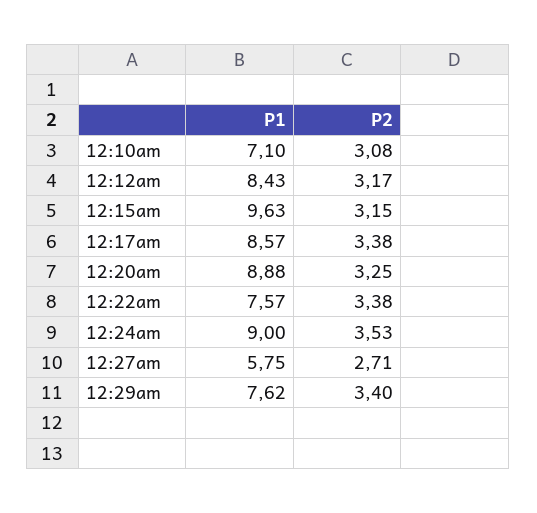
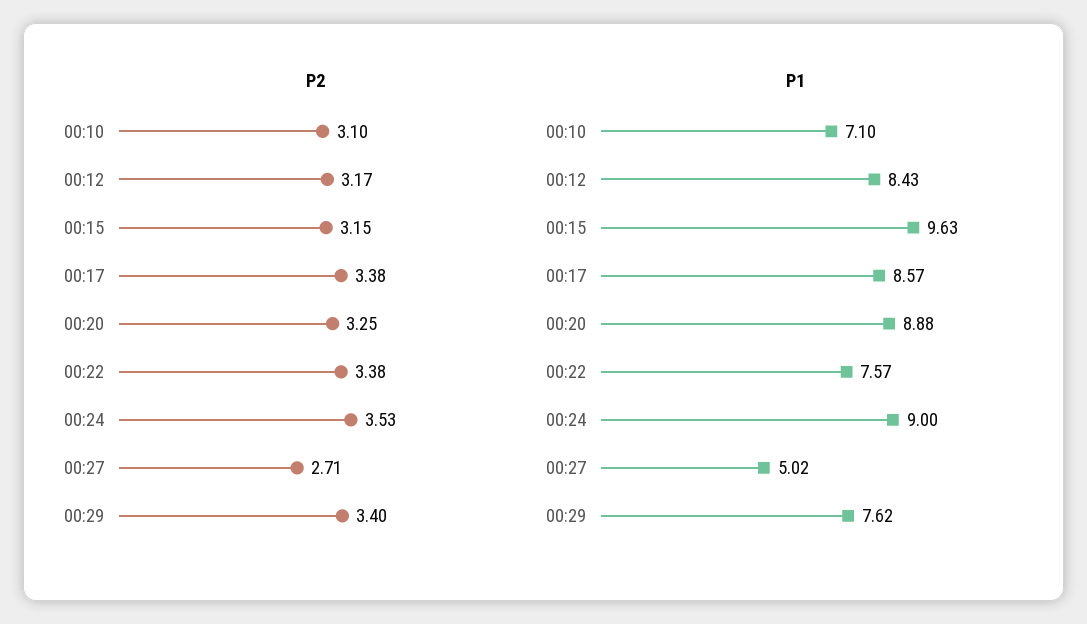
P2, 12:10am: 3.08 -> 3.1
P1, 12:27am: 5.75 -> 5.02

